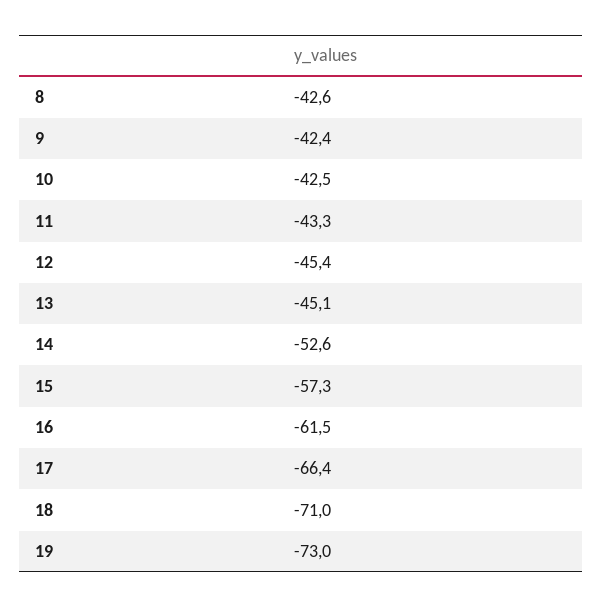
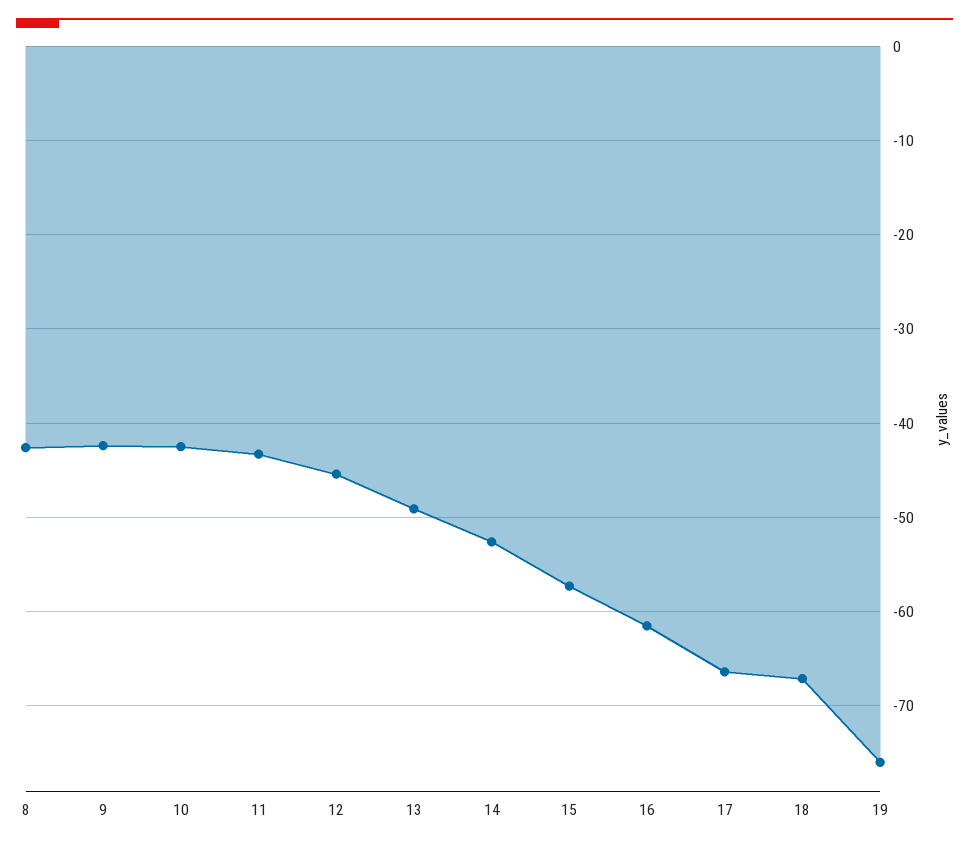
13: -45.1 -> -49
18: -71 -> -67
19: -73 -> -76

